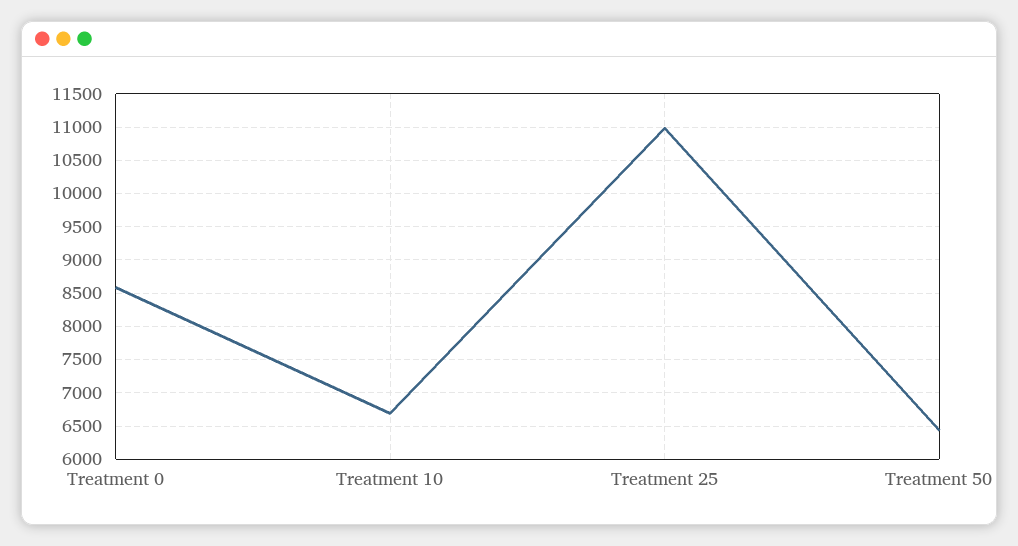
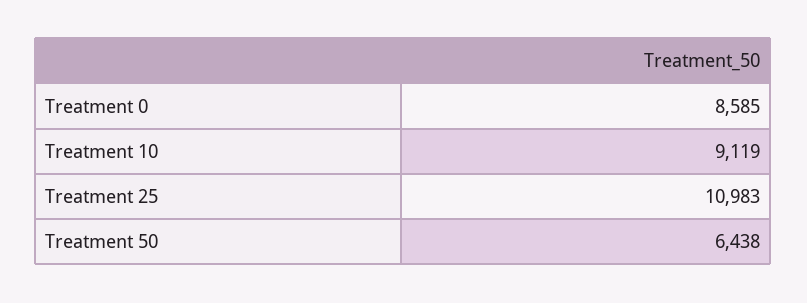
Treatment 10: 6700 -> 9119

